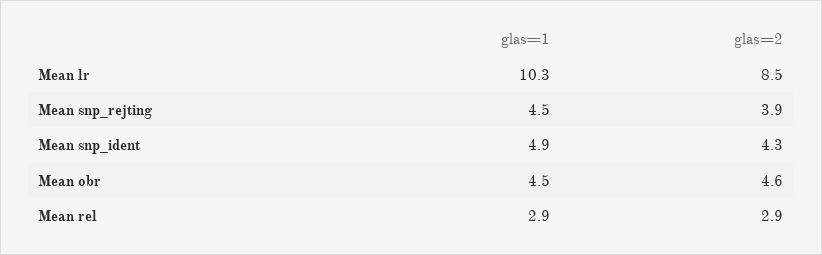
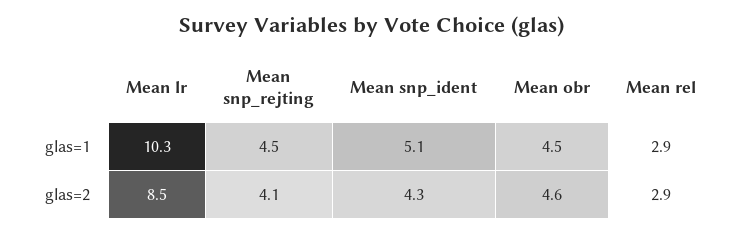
glas=2, Mean snp_rejting: 3.9 -> 4.1
glas=1, Mean snp_ident: 4.9 -> 5.1

